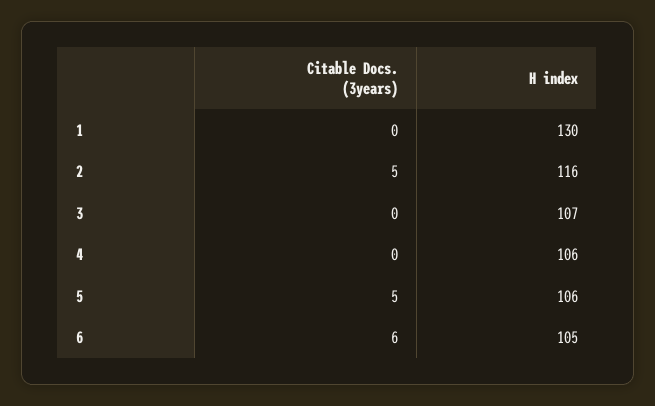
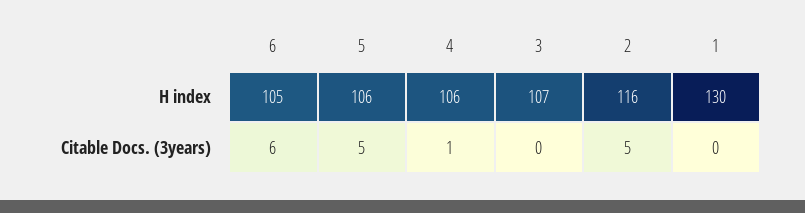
Citable Docs. (3years), 4: 0 -> 1

